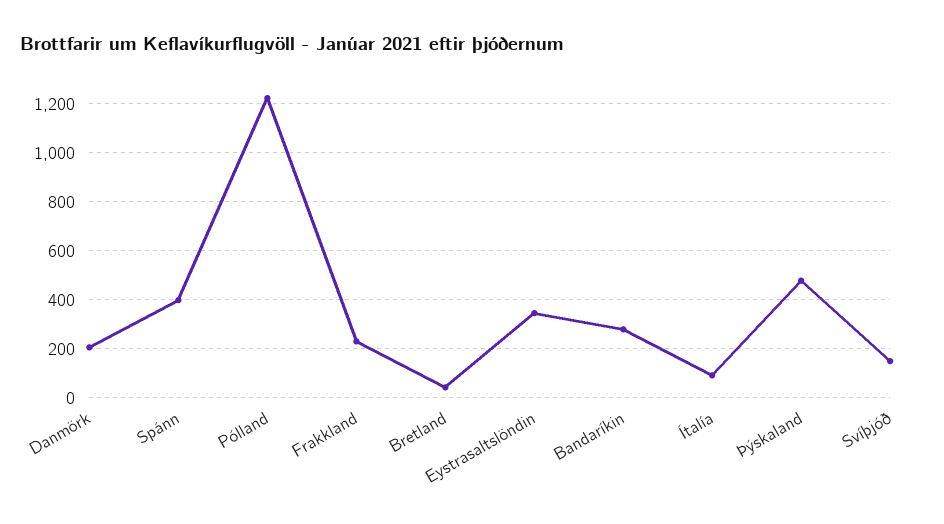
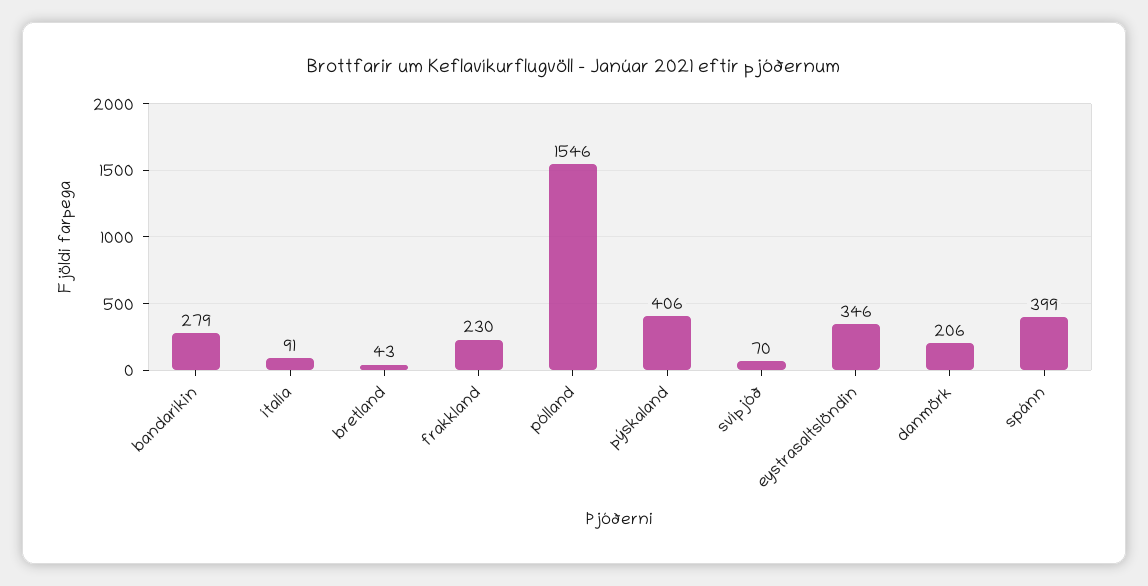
Pólland: 1225 -> 1546
Þýskaland: 475 -> 406
Svíþjóð: 150 -> 70

